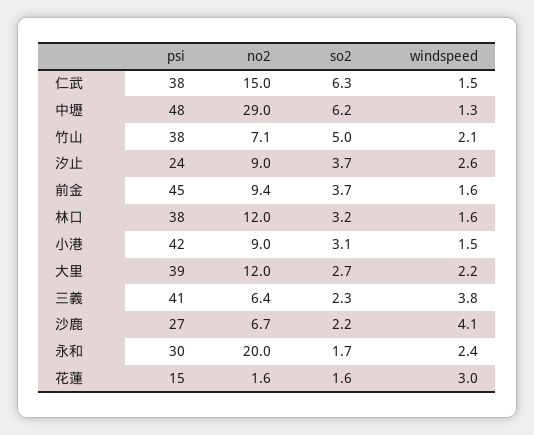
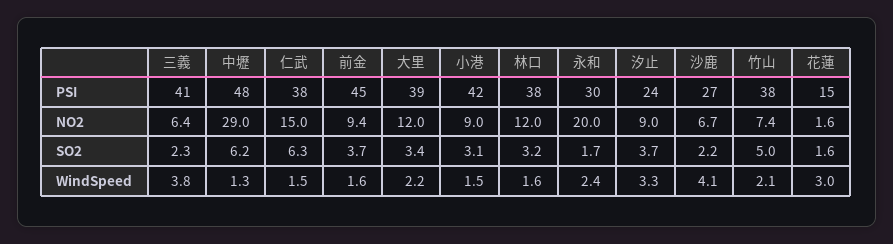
no2, 竹山: 7.1 -> 7.4
windspeed, 汐止: 2.6 -> 3.3
so2, 大里: 2.7 -> 3.4

